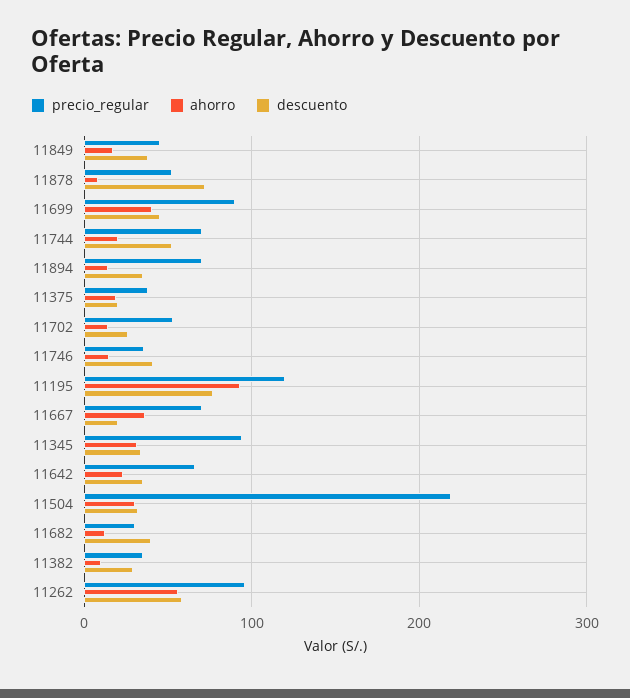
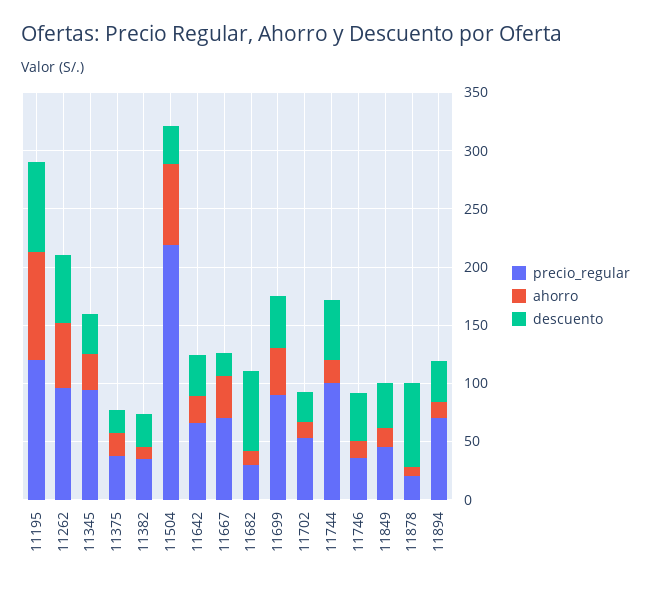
precio_regular, 11878: 50 -> 20
precio_regular, 11744: 70 -> 100
ahorro, 11504: 30 -> 70
descuento, 11682: 40 -> 70

